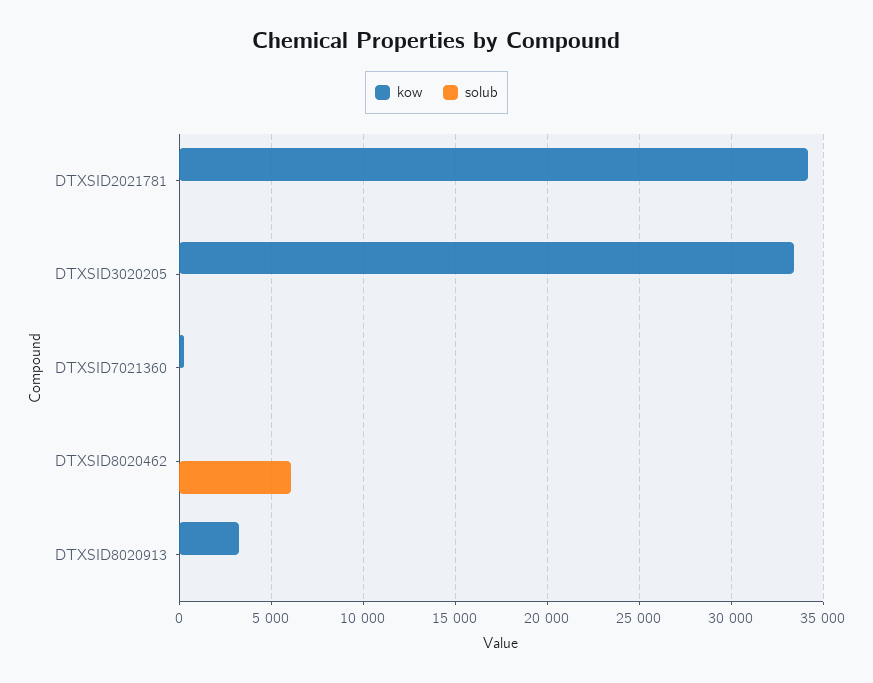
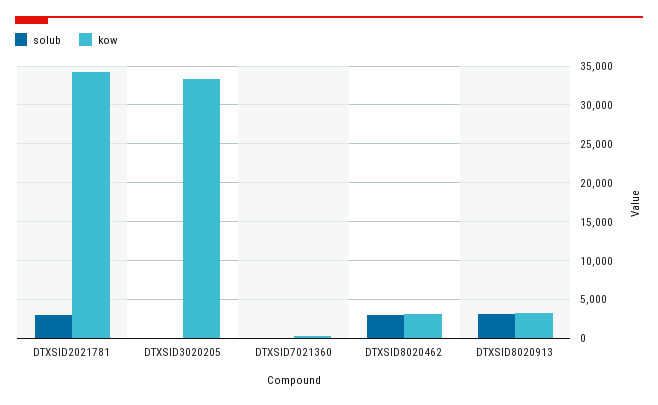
solub, DTXSID2021781: 0 -> 3000
kow, DTXSID8020462: 0 -> 3000
solub, DTXSID8020462: 6000 -> 3000
solub, DTXSID8020913: 0 -> 3000

